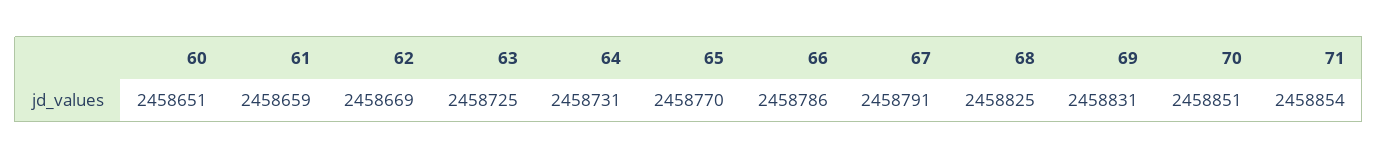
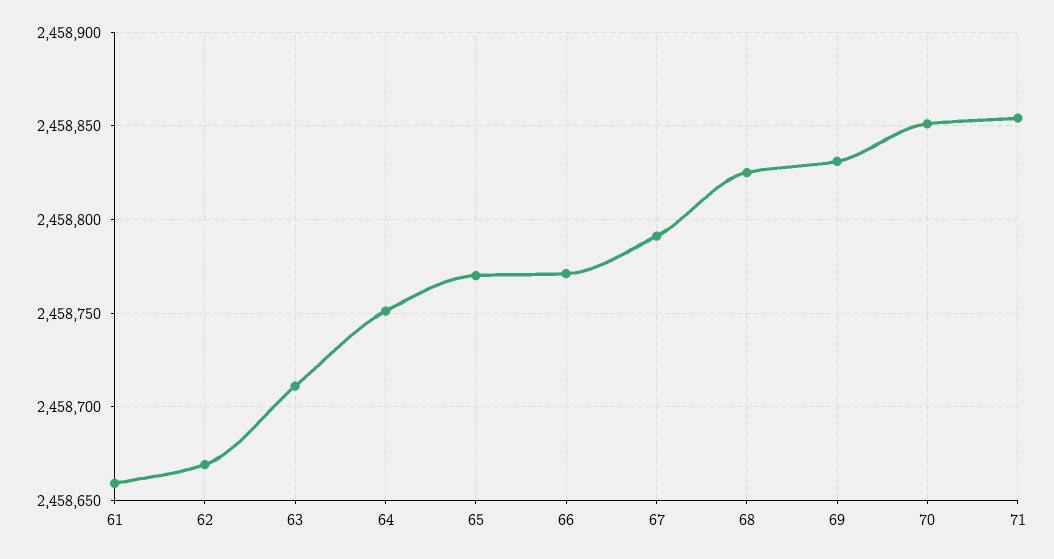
60: 2458651 -> none
63: 2458725 -> 2458710
64: 2458731 -> 2458750
66: 2458786 -> 2458770

